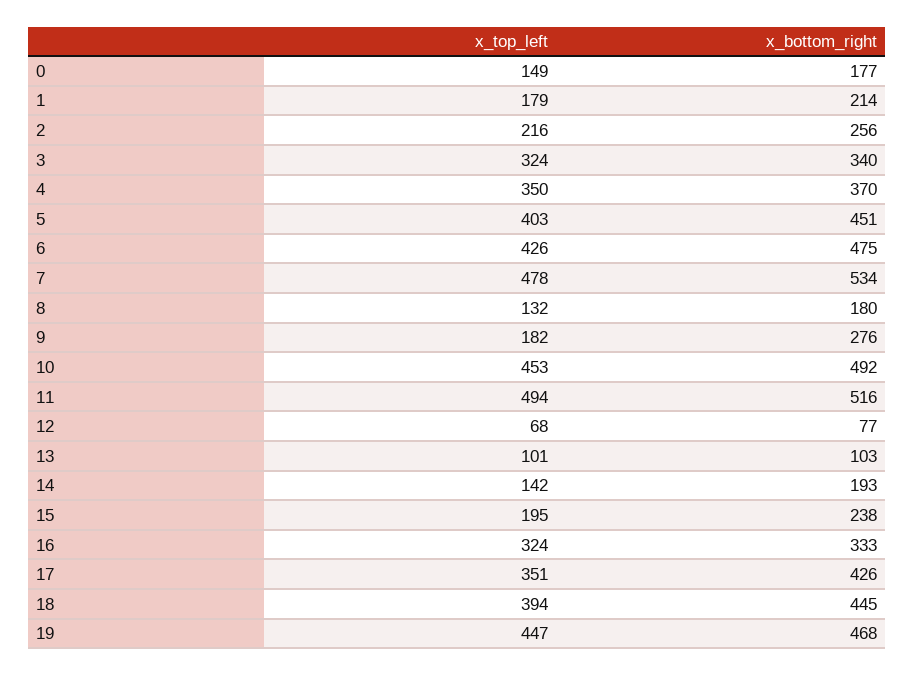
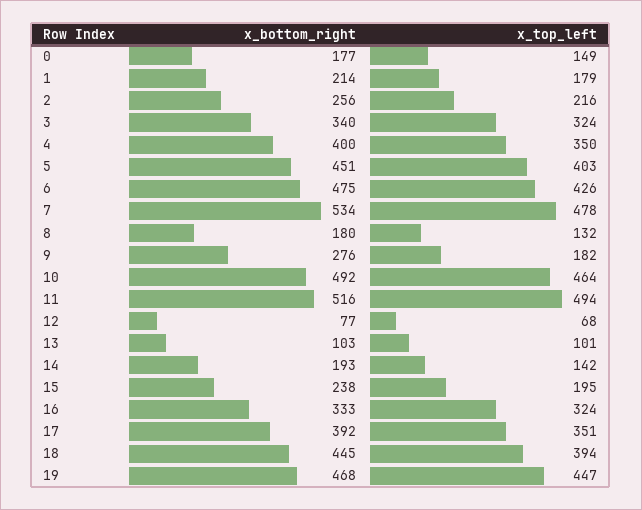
x_bottom_right, 4: 370 -> 400
x_top_left, 10: 453 -> 464
x_bottom_right, 17: 426 -> 392

